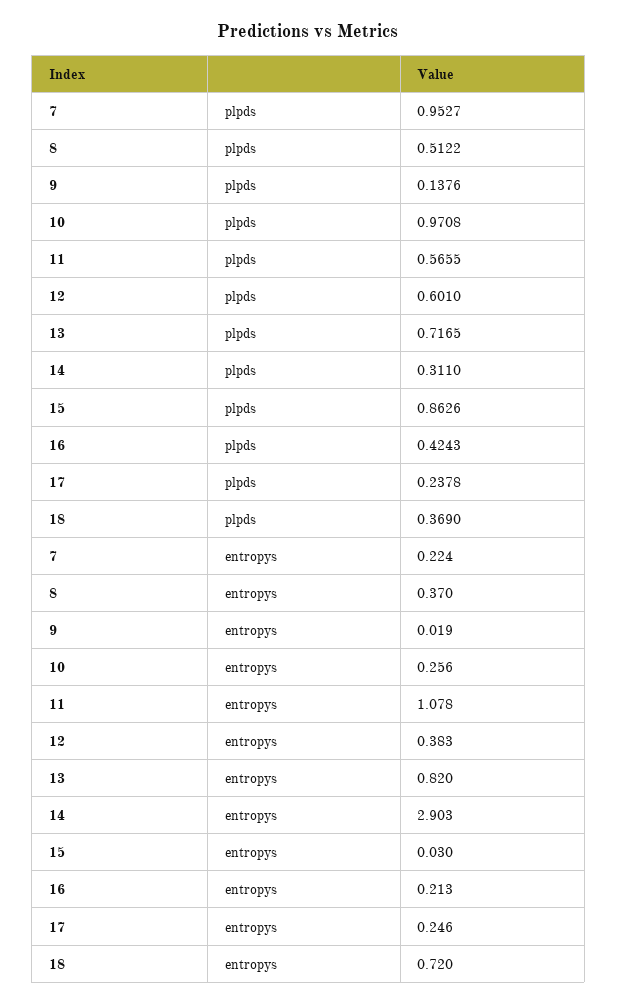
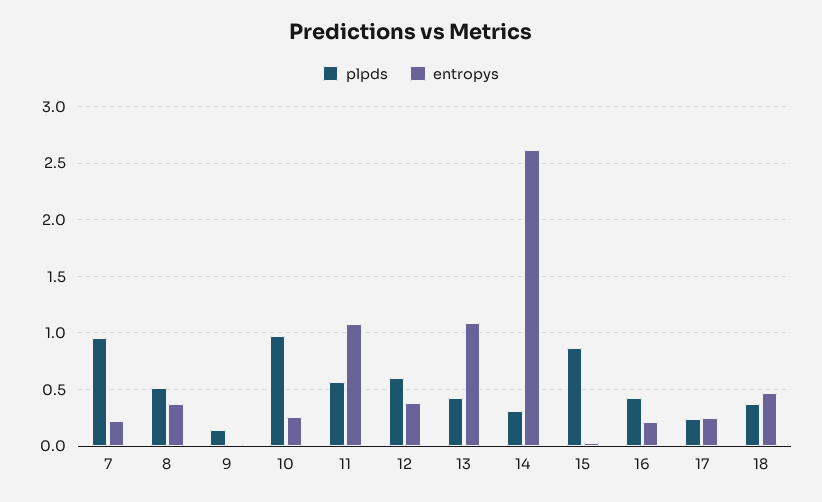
plpds, 13: 0.7165 -> 0.4
entropys, 13: 0.82 -> 1.1
entropys, 14: 2.903 -> 2.6
entropys, 18: 0.72 -> 0.5

